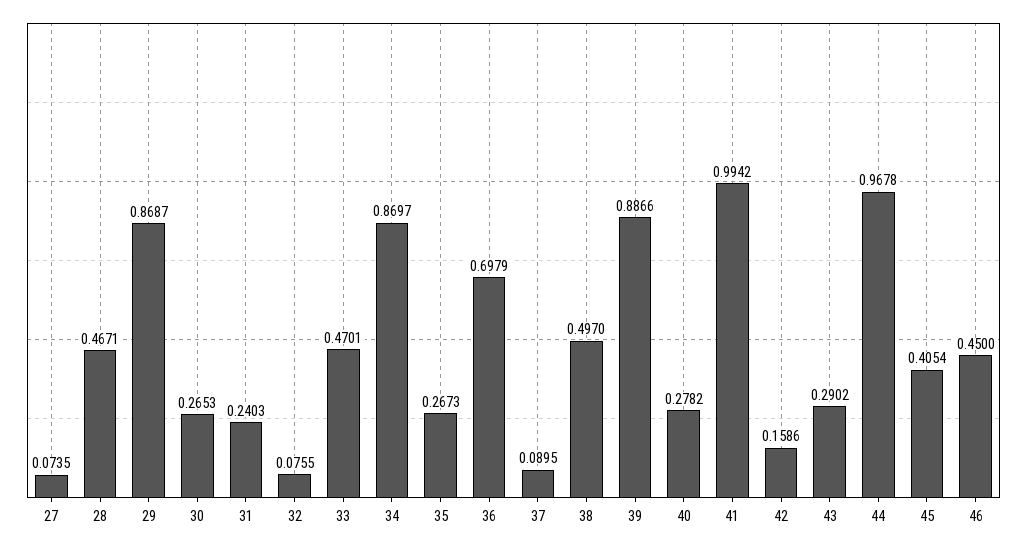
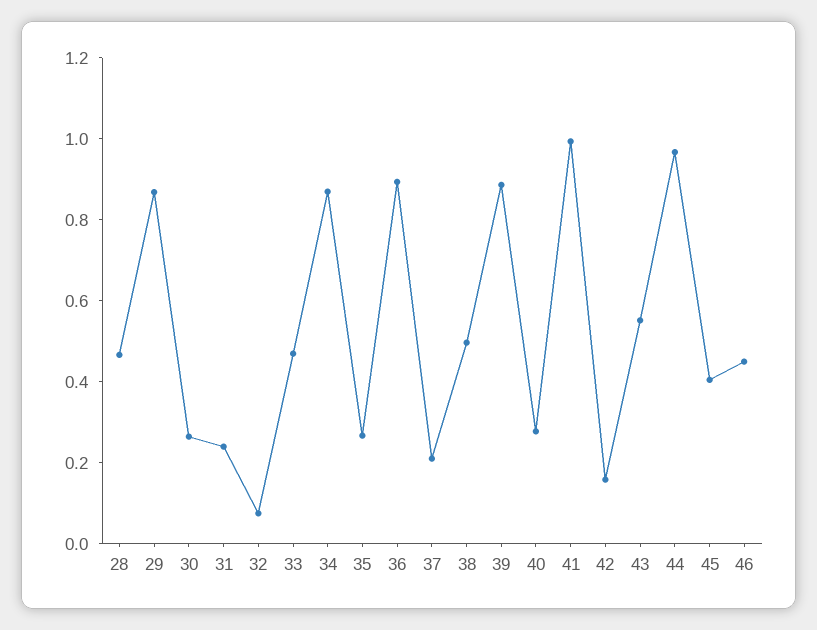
27: 0.0735 -> none
36: 0.6979 -> 0.9
37: 0.0895 -> 0.2
43: 0.2902 -> 0.55

